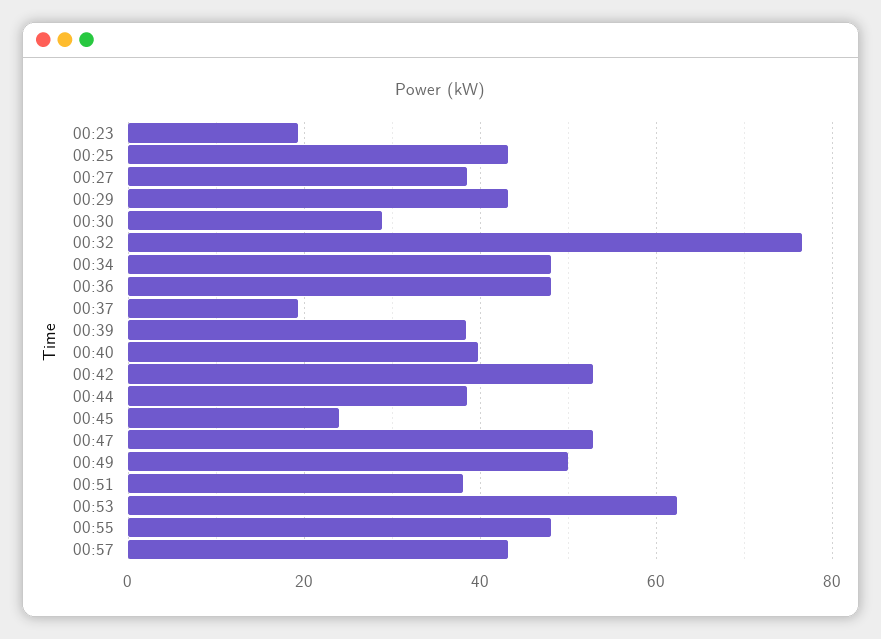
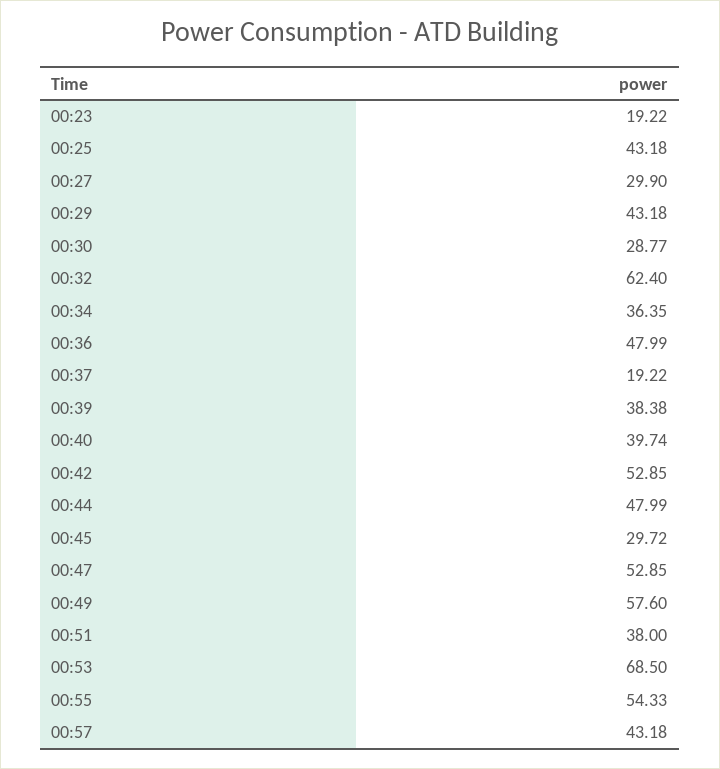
00:27: 38 -> 29.9
00:32: 76 -> 62.4
00:34: 48 -> 36.35
00:44: 38 -> 47.99
00:45: 24 -> 29.72
00:49: 50 -> 57.6
00:53: 62 -> 68.5
00:55: 48 -> 54.33

